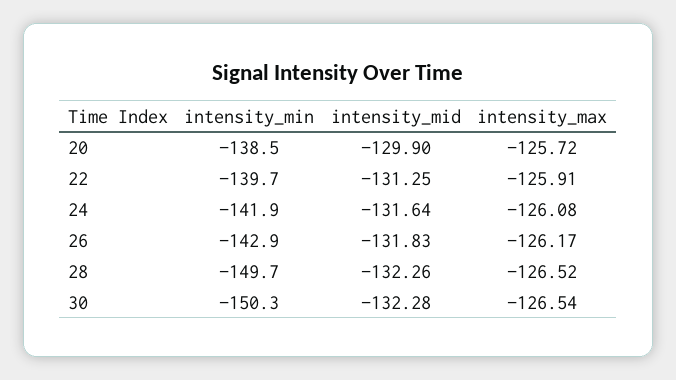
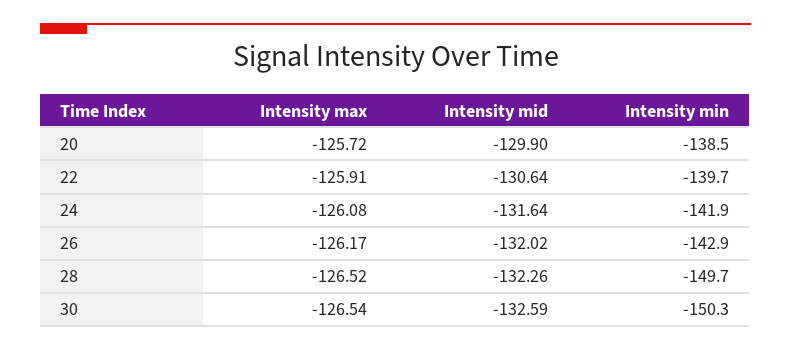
intensity_mid, 22: -131.25 -> -130.64
intensity_mid, 26: -131.83 -> -132.02
intensity_mid, 30: -132.28 -> -132.59

